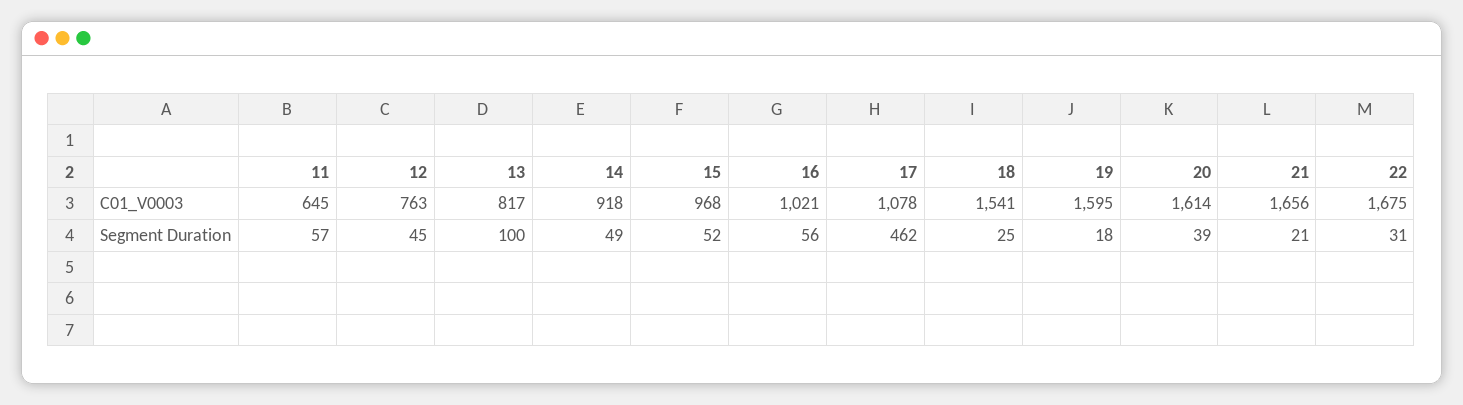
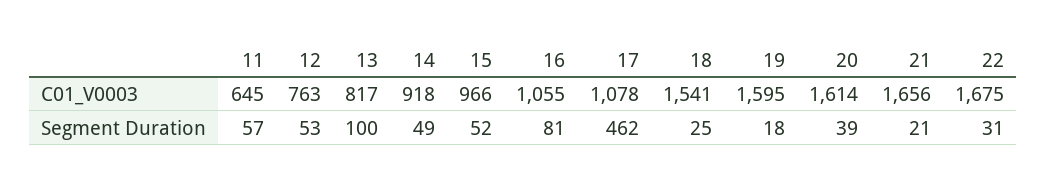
15, C01_V0003: 968 -> 966
16, C01_V0003: 1021 -> 1055
12, Segment Duration: 45 -> 53
16, Segment Duration: 56 -> 81

